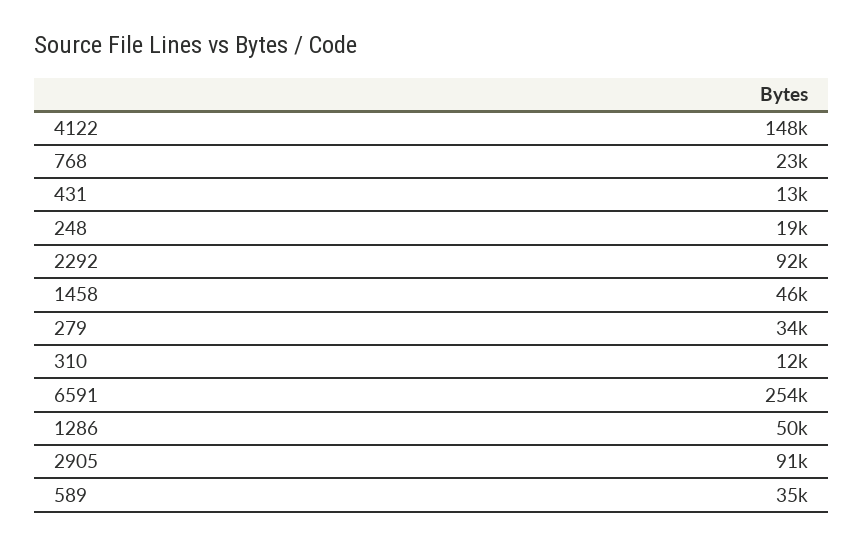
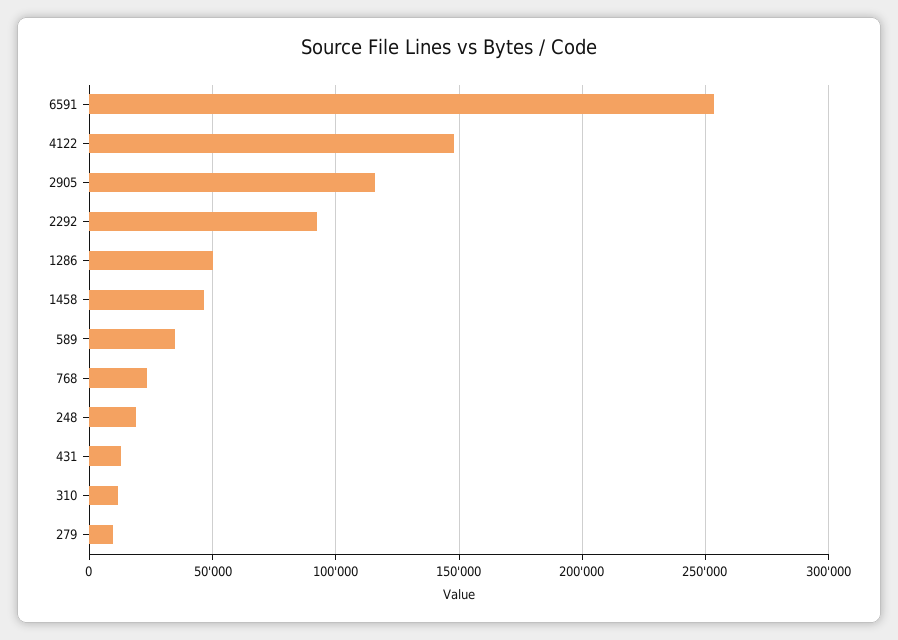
279: 34000 -> 10000
2905: 91000 -> 115000

